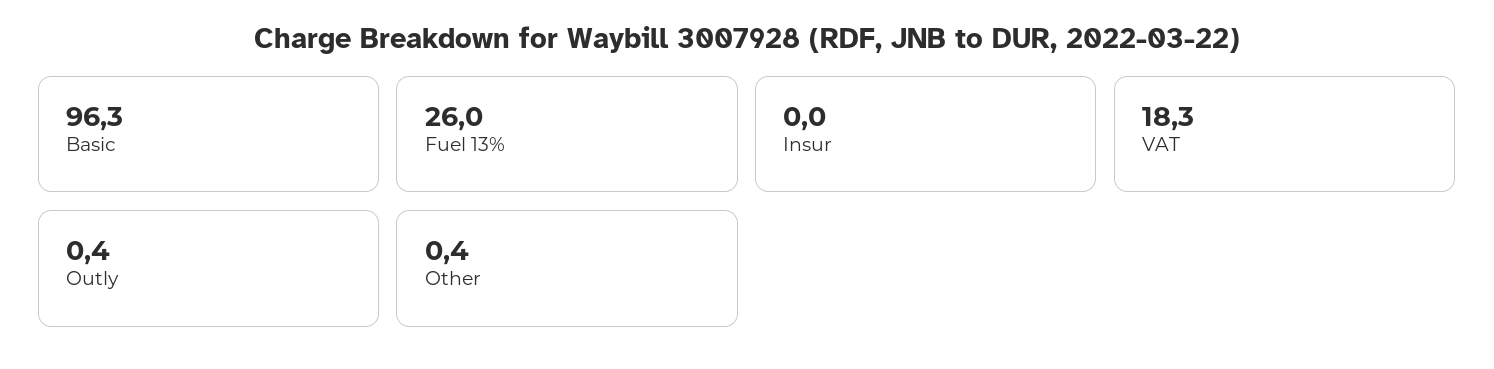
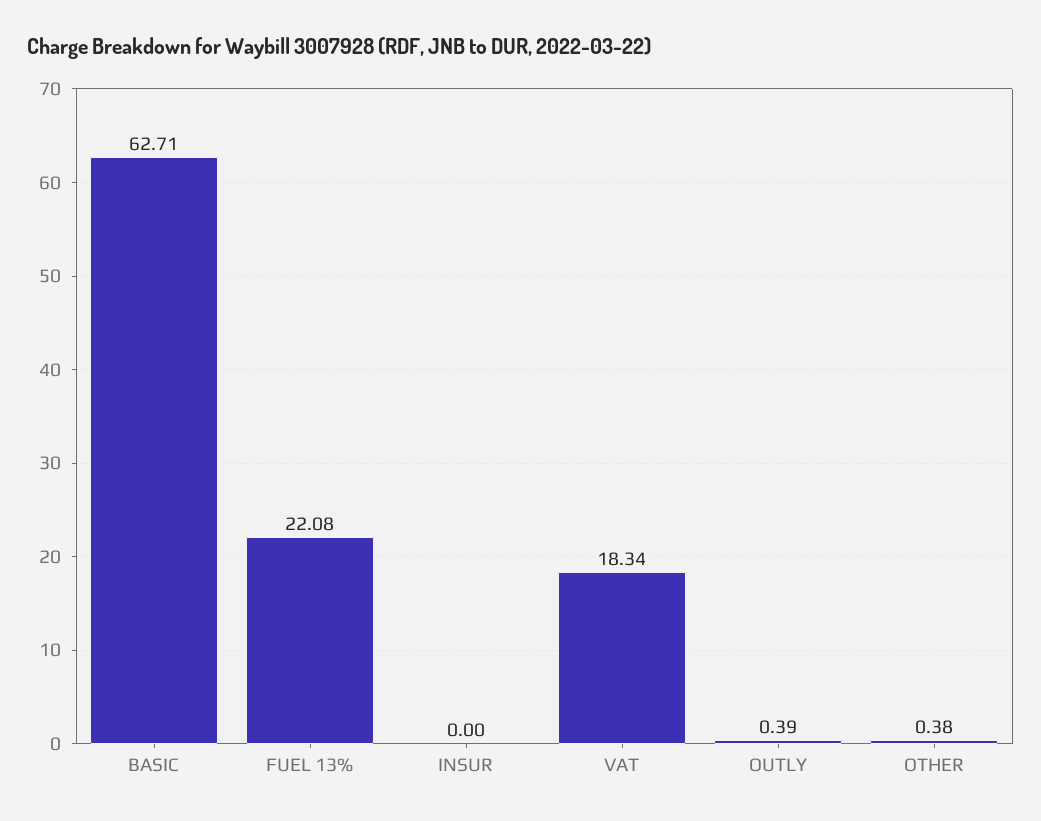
Basic: 96.3 -> 62.71
Fuel 13%: 26 -> 22.08

